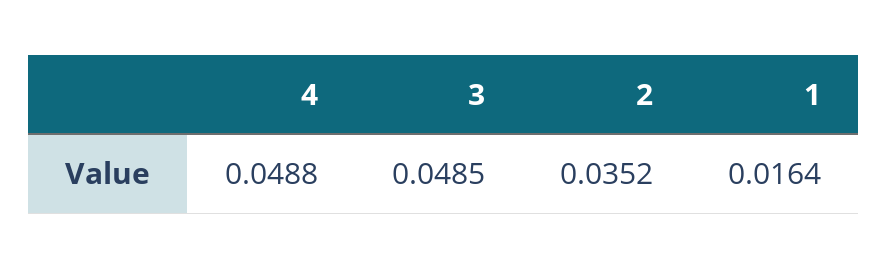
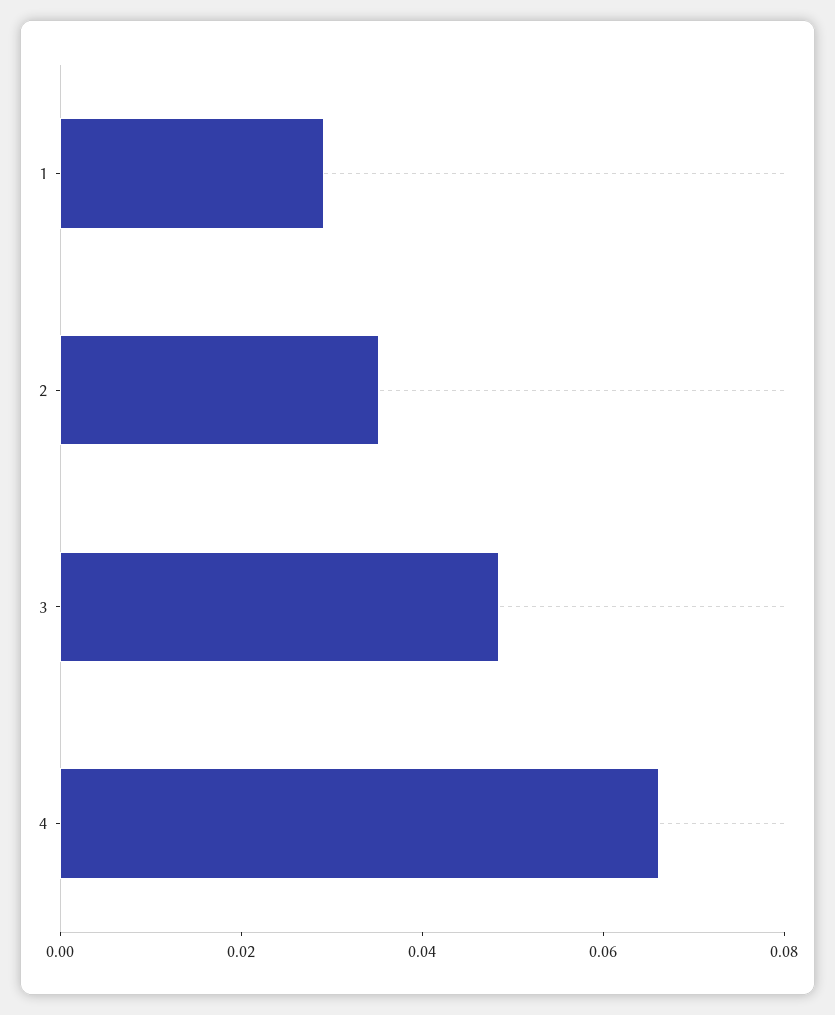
4: 0.0488 -> 0.065
1: 0.0164 -> 0.03

